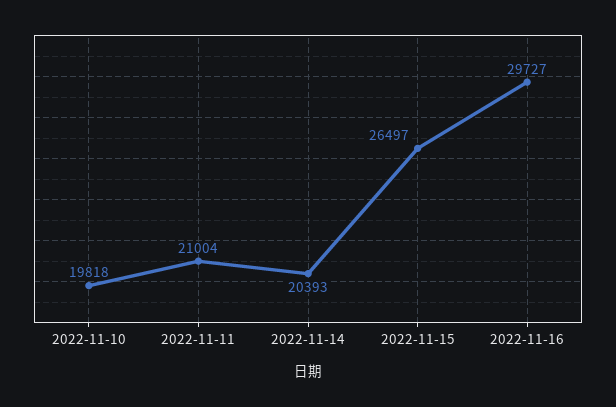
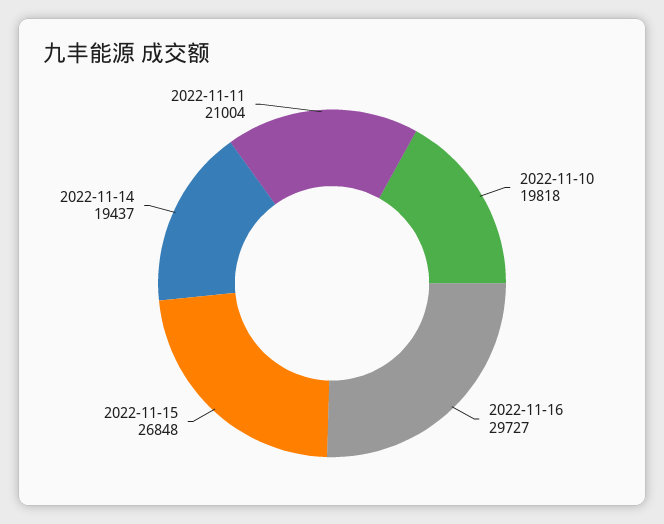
2022-11-14: 20393 -> 19437
2022-11-15: 26497 -> 26848

